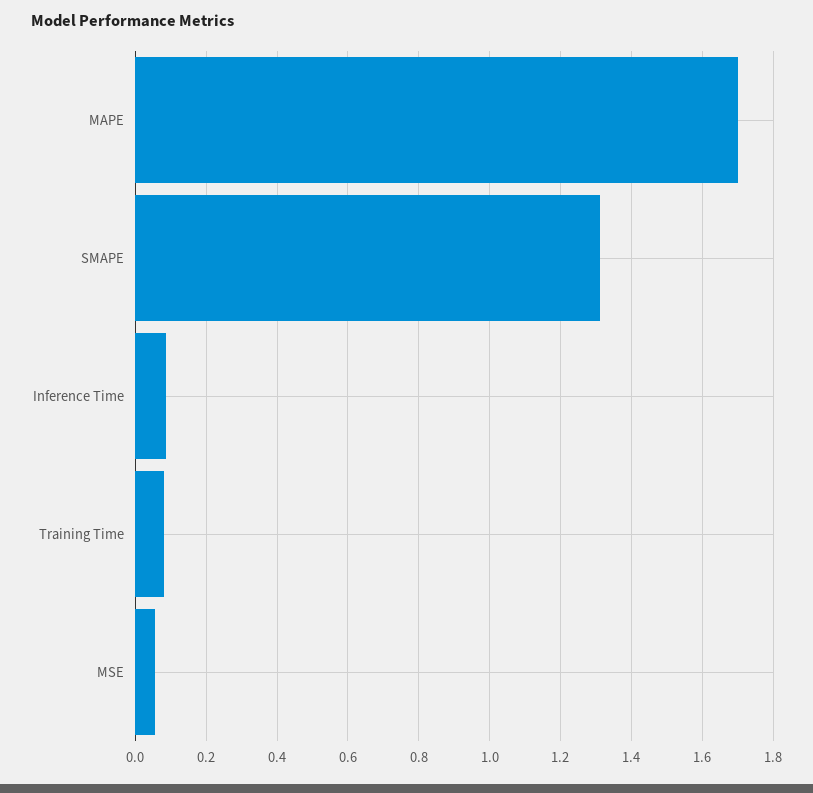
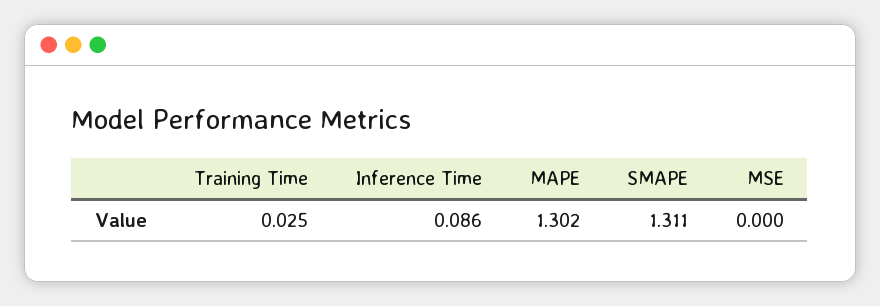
MAPE: 1.7 -> 1.302
Training Time: 0.08 -> 0.025
MSE: 0.06 -> 0

